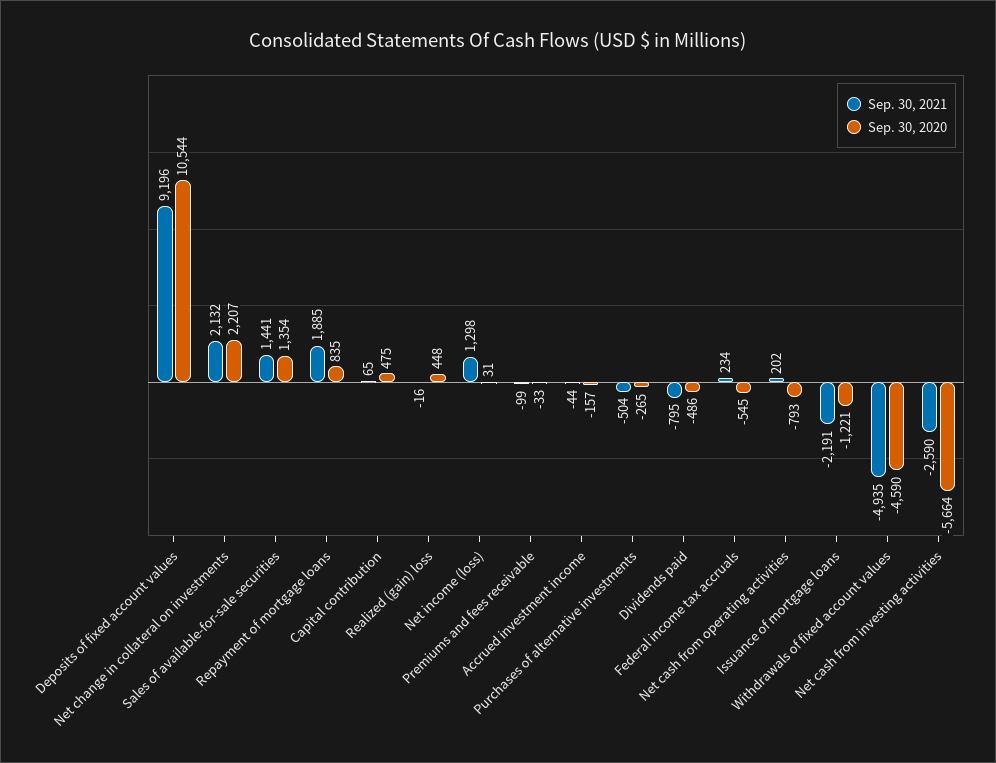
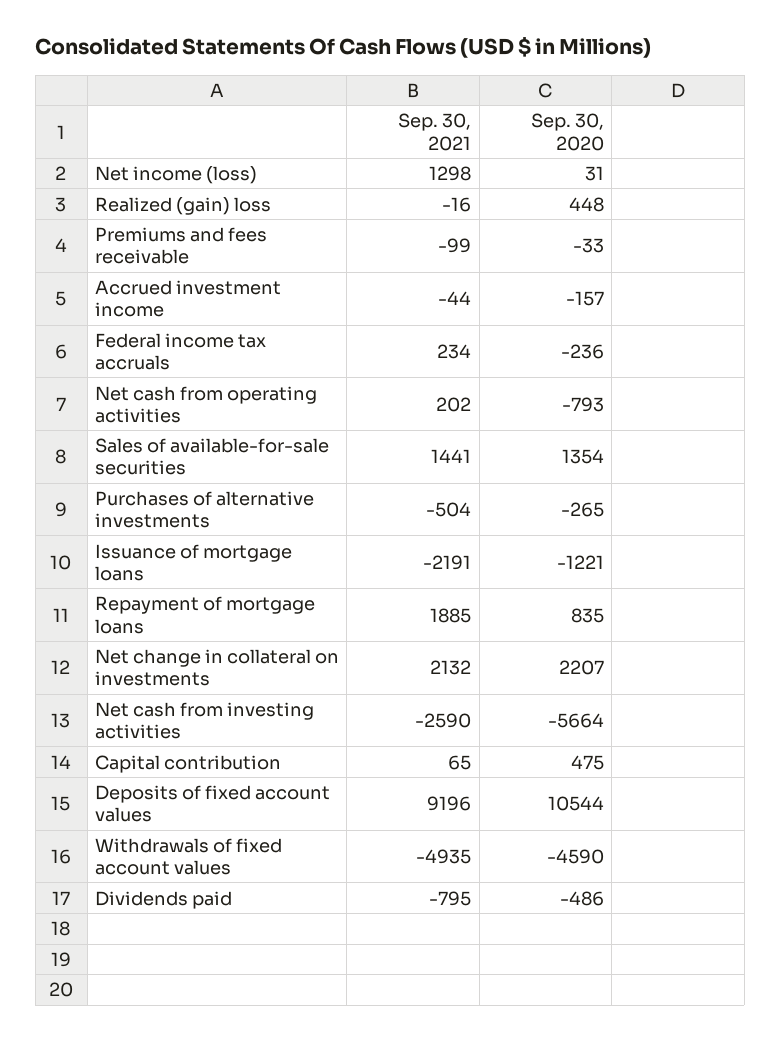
Sep. 30, 2020, Federal income tax accruals: -545 -> -236

